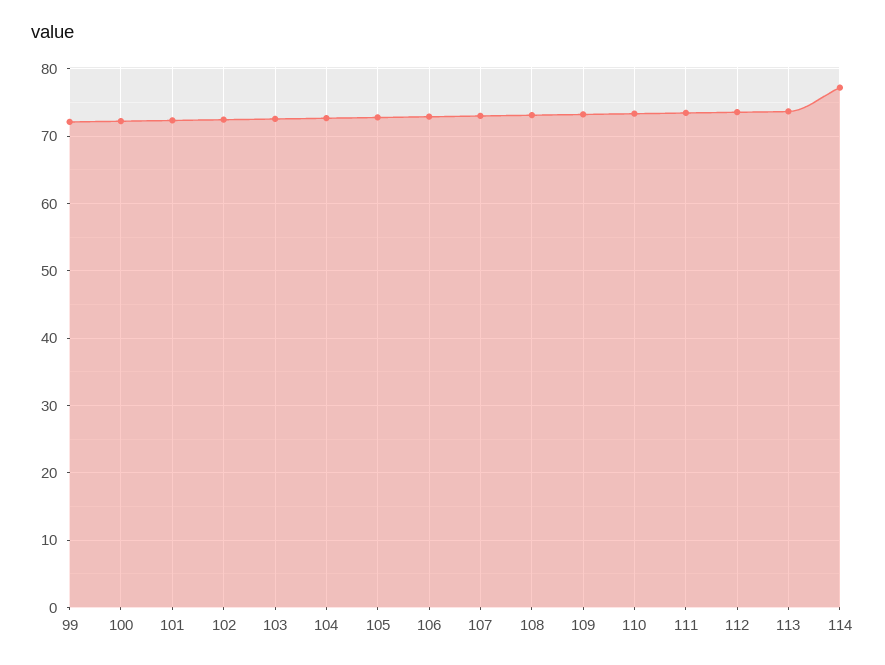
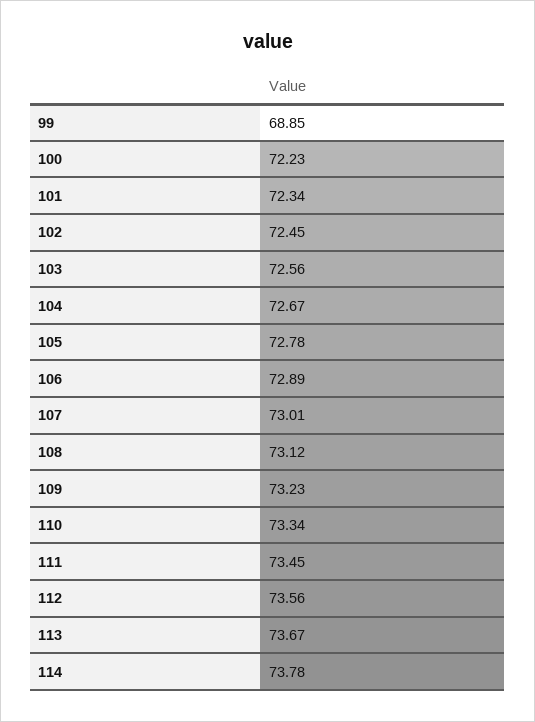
99: 72 -> 68.85
114: 77 -> 73.78

